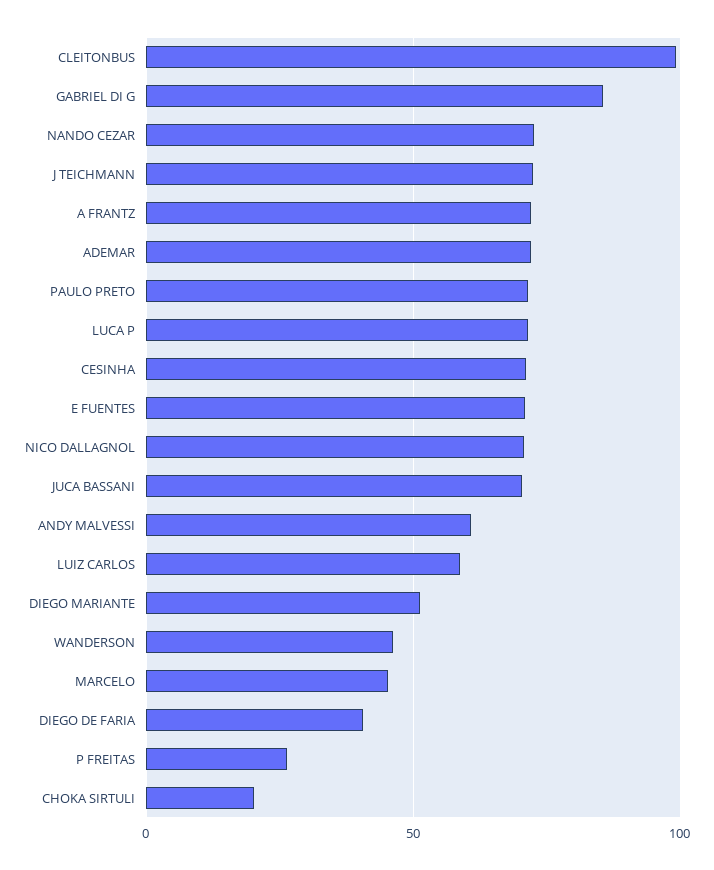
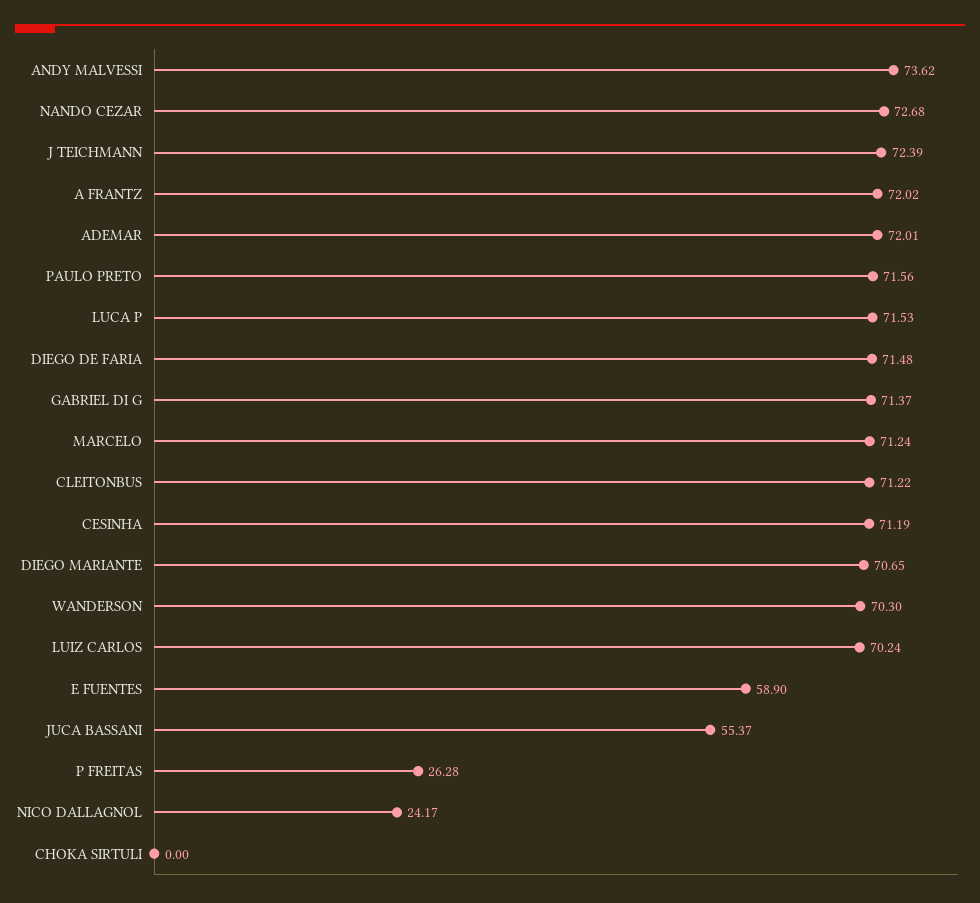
CLEITONBUS: 100 -> 71.22
GABRIEL DI G: 85 -> 71.37
E FUENTES: 70 -> 58.9
NICO DALLAGNOL: 70 -> 24.17
JUCA BASSANI: 70 -> 55.37
ANDY MALVESSI: 60 -> 73.62
LUIZ CARLOS: 60 -> 70.24
DIEGO MARIANTE: 50 -> 70.65
WANDERSON: 45 -> 70.3
MARCELO: 45 -> 71.24
DIEGO DE FARIA: 40 -> 71.48
CHOKA SIRTULI: 20 -> 0

